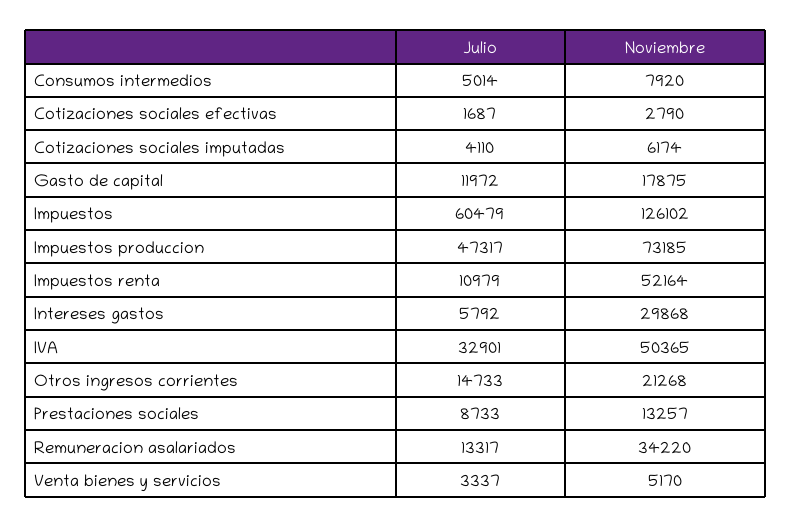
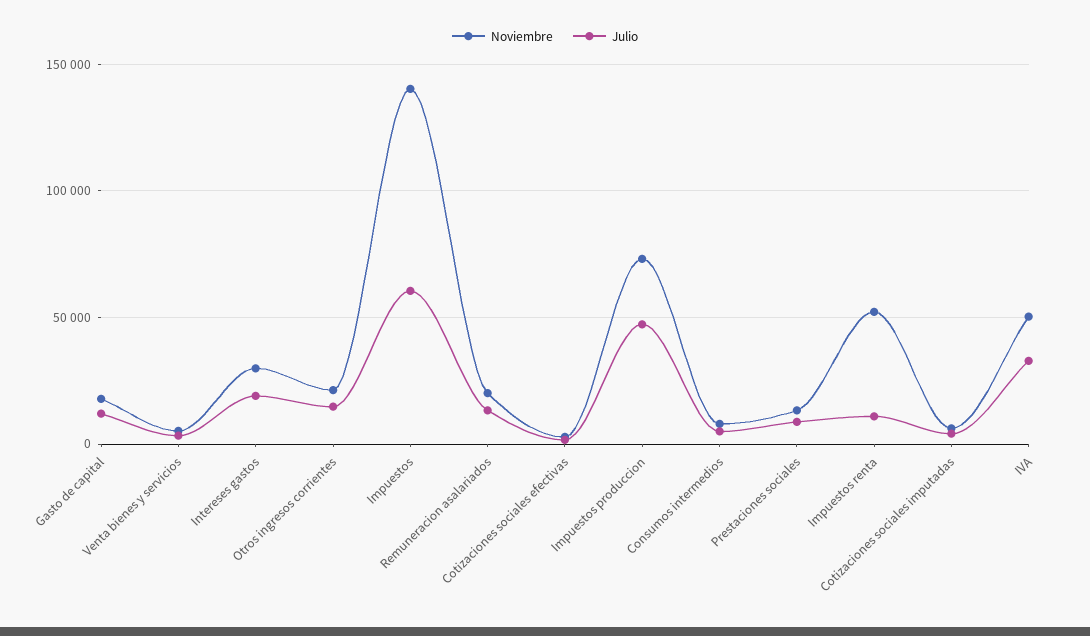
Noviembre, Impuestos: 126102 -> 140000
Julio, Intereses gastos: 5792 -> 20000
Noviembre, Remuneracion asalariados: 34220 -> 20000

